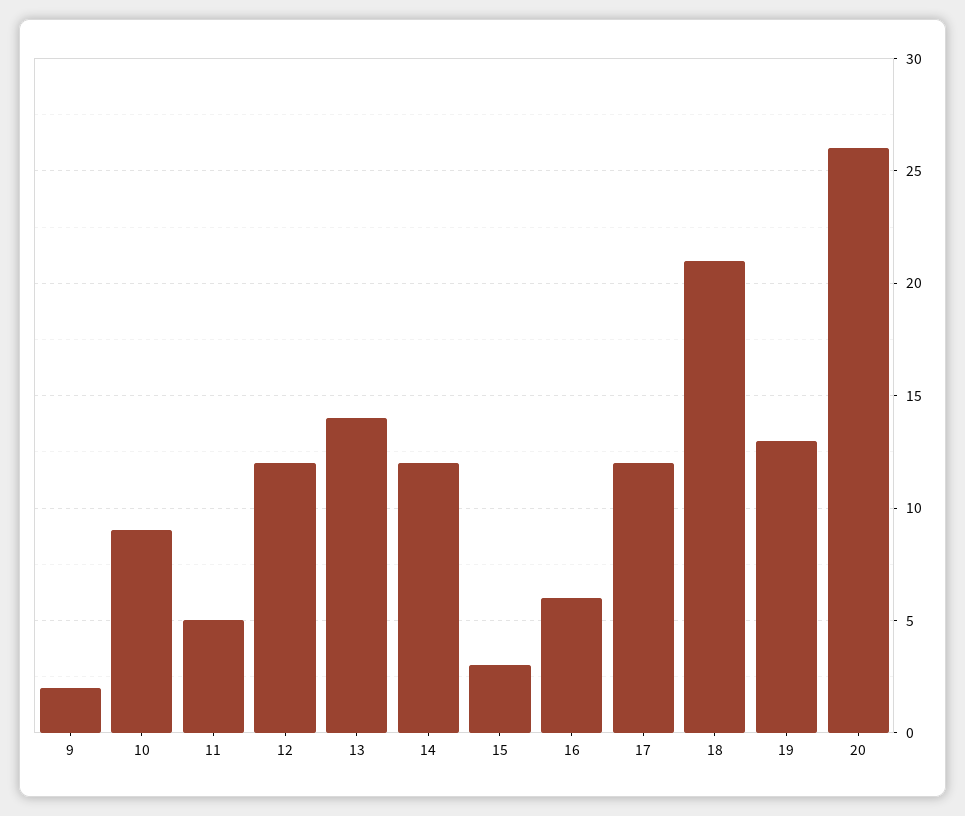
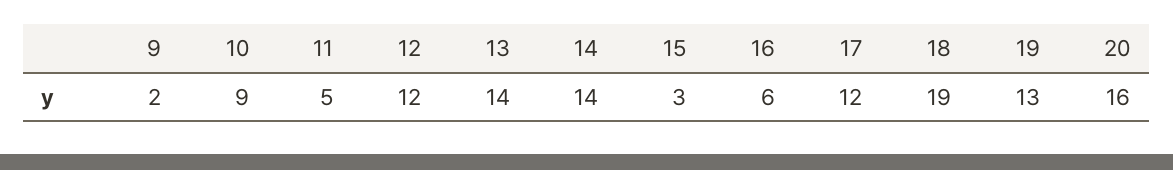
14: 12 -> 14
18: 21 -> 19
20: 26 -> 16

